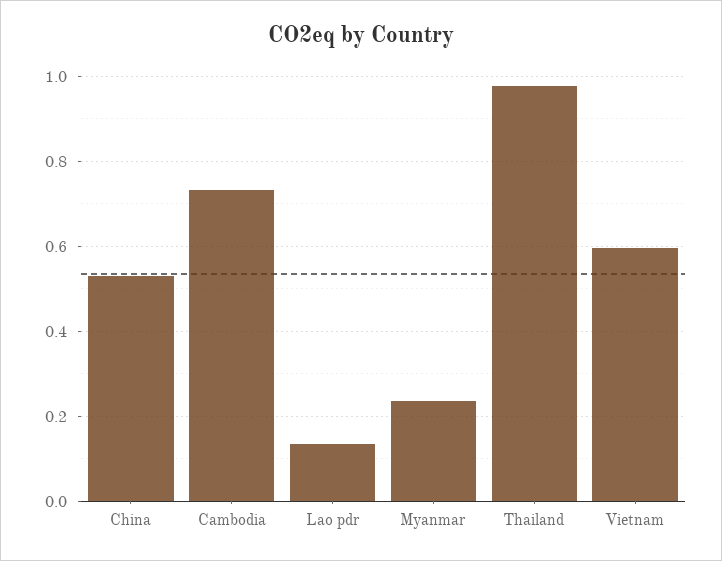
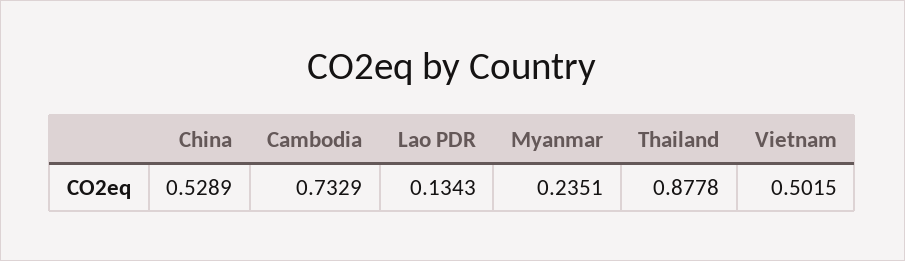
Thailand: 0.98 -> 0.8778
Vietnam: 0.6 -> 0.5015

